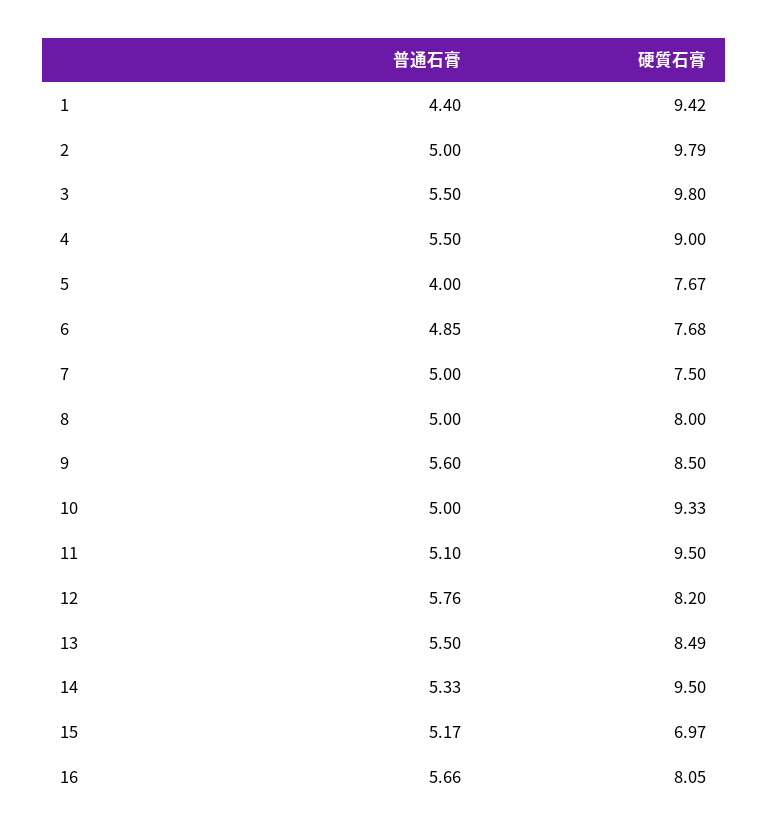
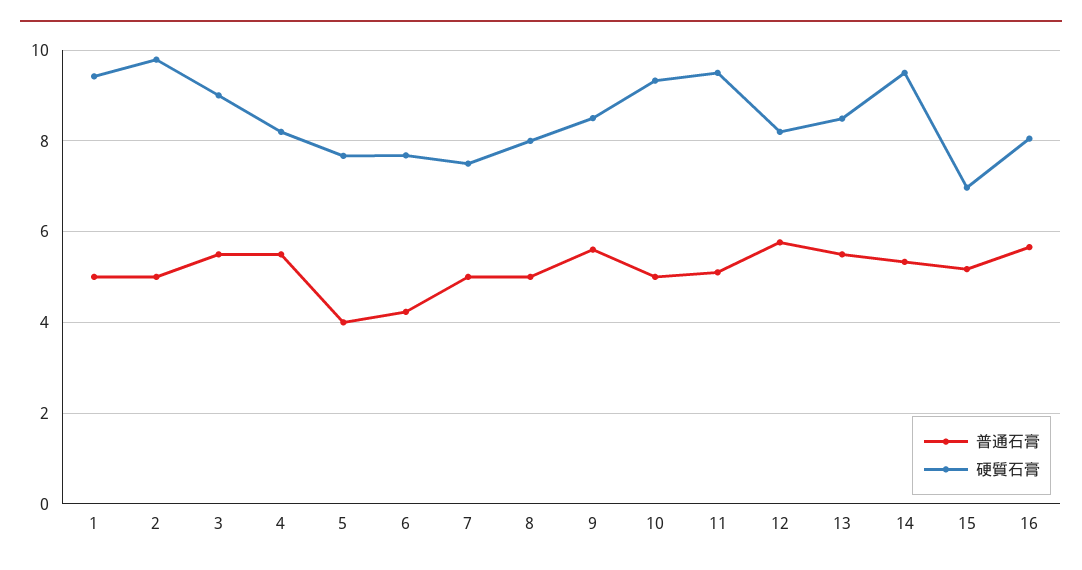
普通石膏, 1: 4.4 -> 5
硬質石膏, 3: 9.8 -> 9
硬質石膏, 4: 9 -> 8.2
普通石膏, 6: 4.85 -> 4.2

